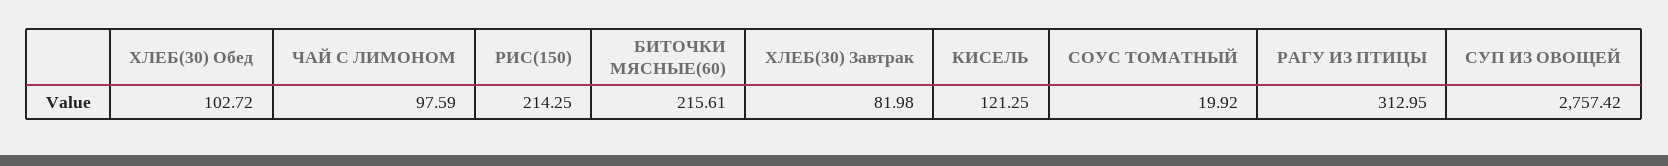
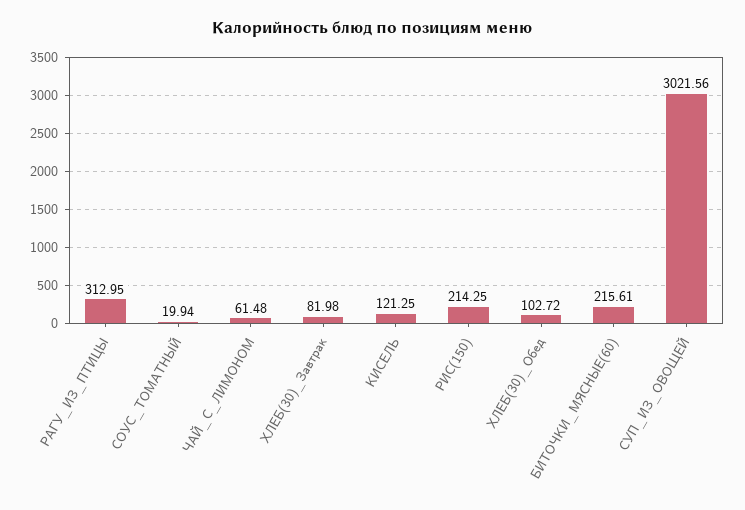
ЧАЙ С ЛИМОНОМ: 97.59 -> 61.48
СОУС ТОМАТНЫЙ: 19.92 -> 19.94
СУП ИЗ ОВОЩЕЙ: 2757.42 -> 3021.56

